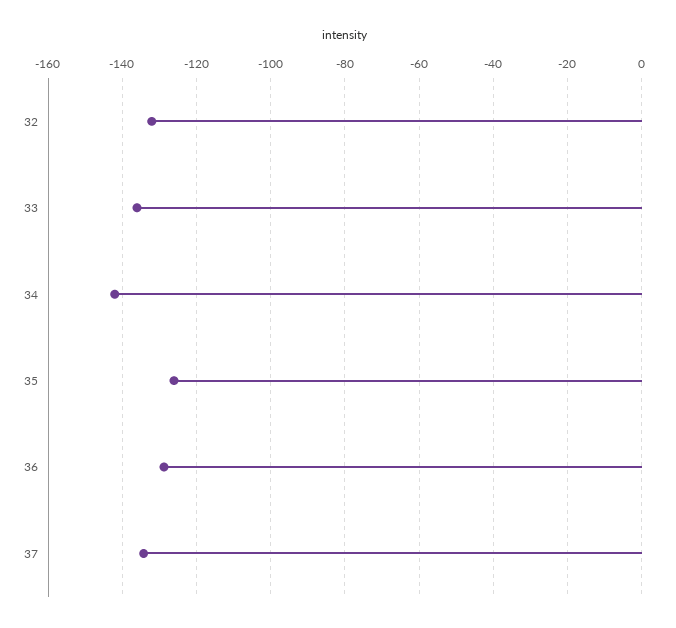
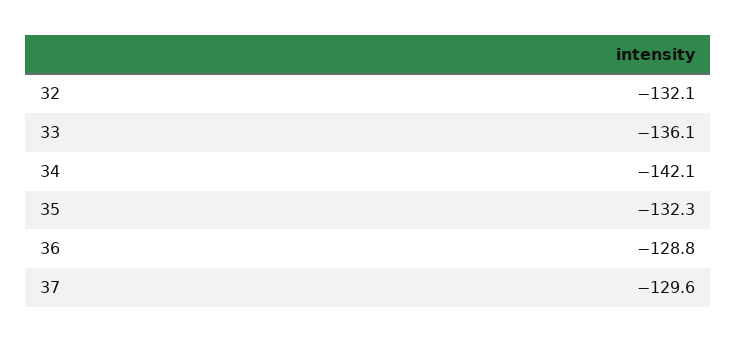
35: -126 -> -132.3
37: -134 -> -129.6

